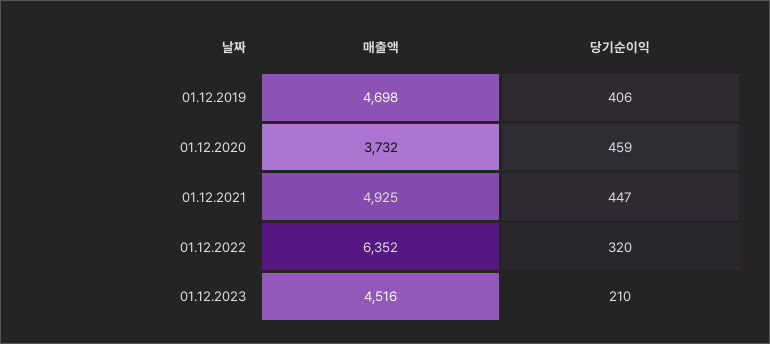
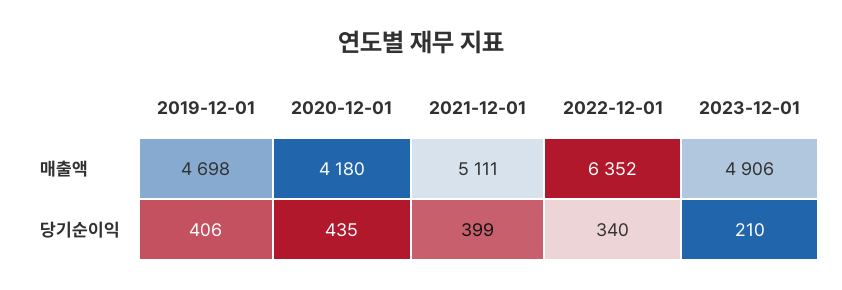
매출액, 01.12.2020: 3732 -> 4180
당기순이익, 01.12.2020: 459 -> 435
매출액, 01.12.2021: 4925 -> 5111
당기순이익, 01.12.2021: 447 -> 399
당기순이익, 01.12.2022: 320 -> 340
매출액, 01.12.2023: 4516 -> 4906

